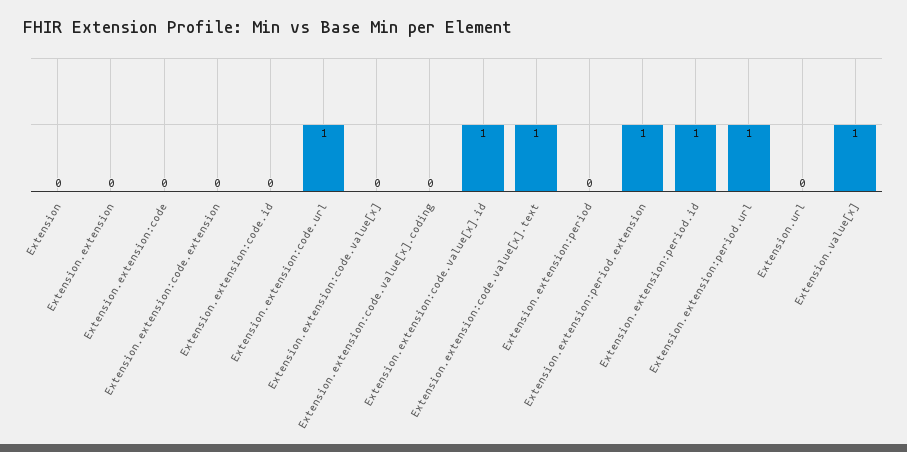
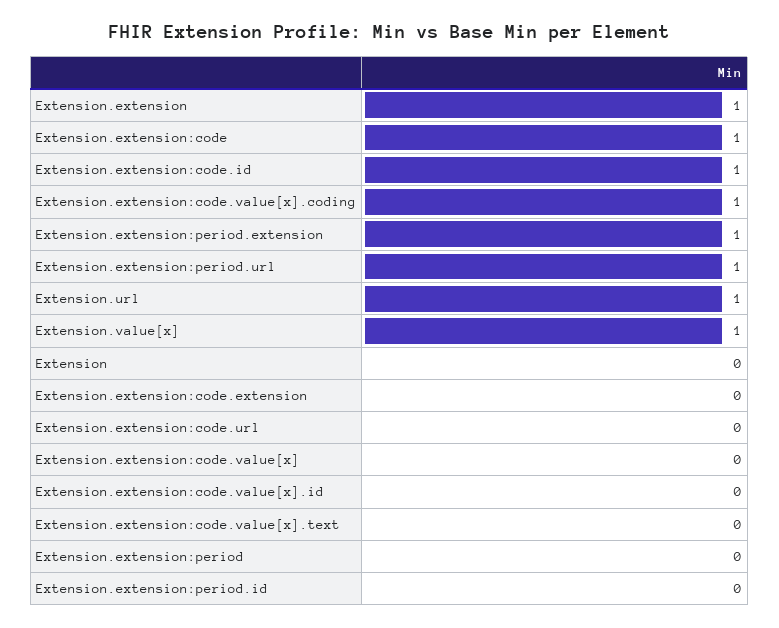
Extension.extension: 0 -> 1
Extension.extension:code: 0 -> 1
Extension.extension:code.id: 0 -> 1
Extension.extension:code.url: 1 -> 0
Extension.extension:code.value[x].coding: 0 -> 1
Extension.extension:code.value[x].id: 1 -> 0
Extension.extension:code.value[x].text: 1 -> 0
Extension.extension:period.id: 1 -> 0
Extension.url: 0 -> 1

